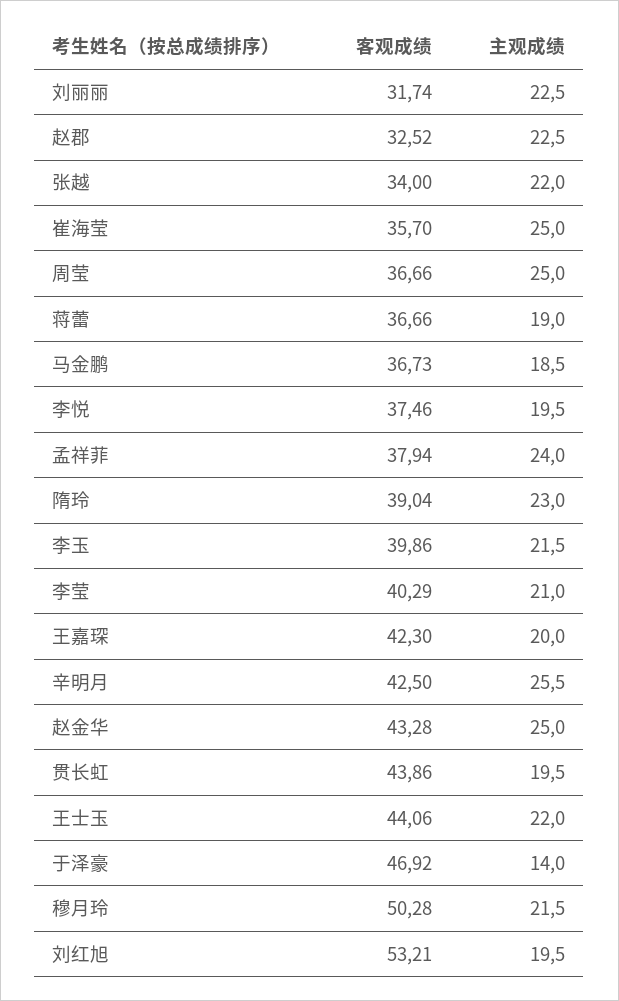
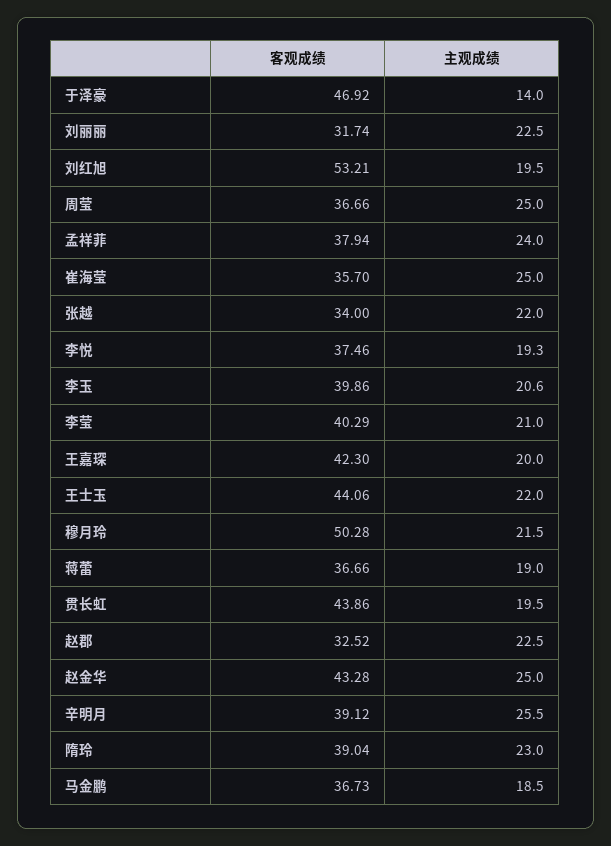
主观成绩, 李悦: 19.5 -> 19.3
主观成绩, 李玉: 21.5 -> 20.6
客观成绩, 辛明月: 42.5 -> 39.12

